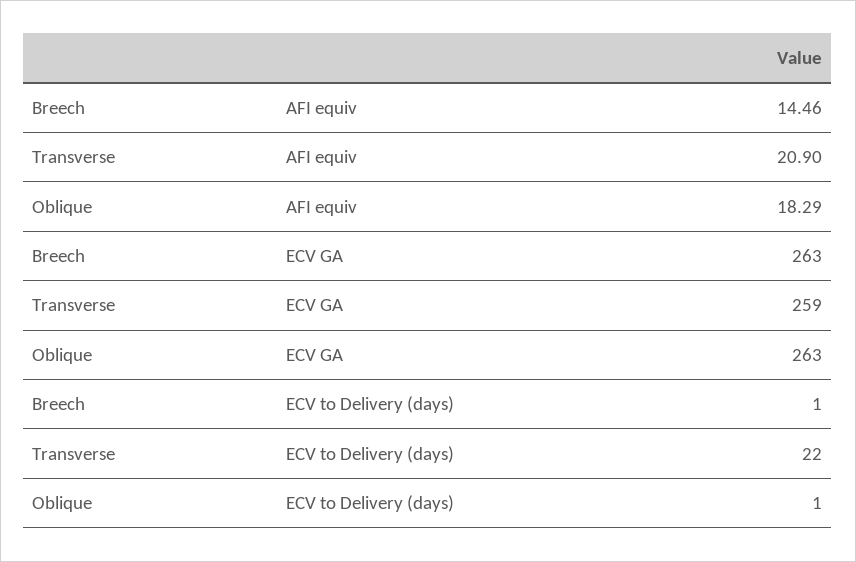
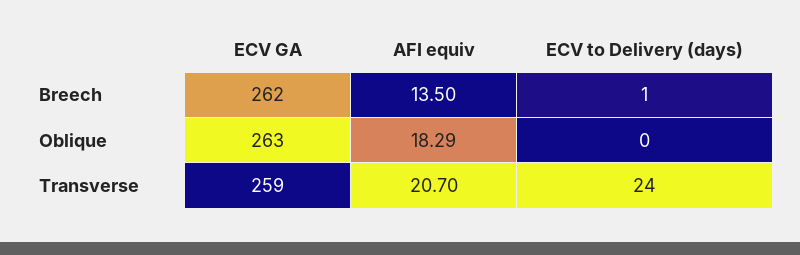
Breech, AFI equiv: 14.46 -> 13.5
Transverse, AFI equiv: 20.9 -> 20.7
Breech, ECV GA: 263 -> 262
Transverse, ECV to Delivery (days): 22 -> 24
Oblique, ECV to Delivery (days): 1 -> 0

